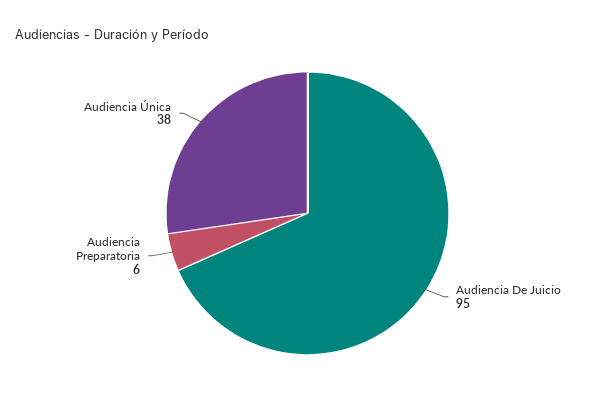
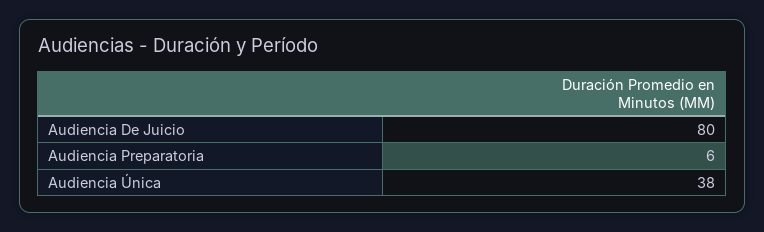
Audiencia De Juicio: 95 -> 80

